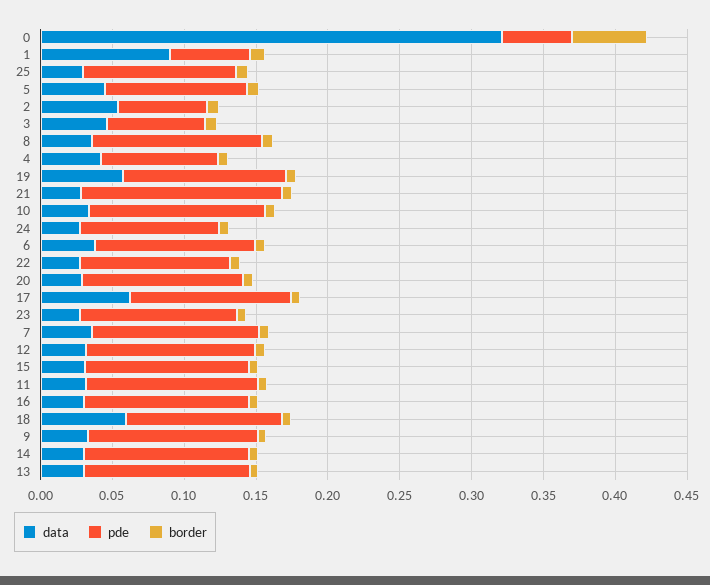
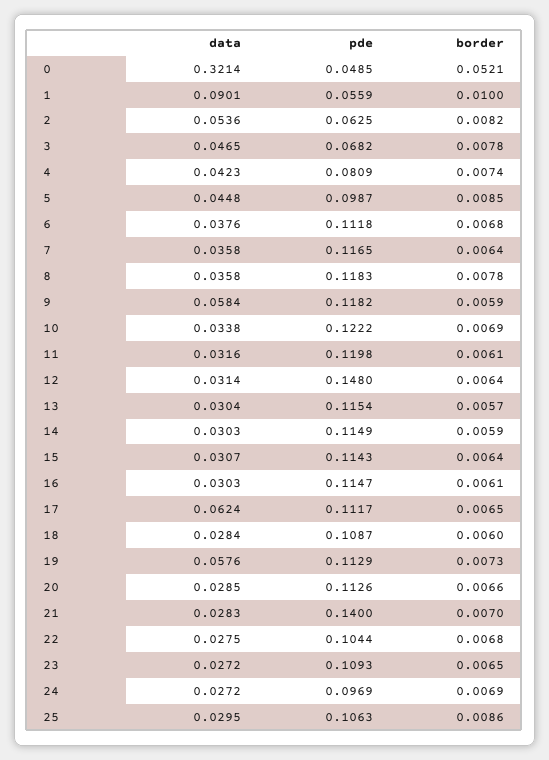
pde, 12: 0.12 -> 0.148
data, 18: 0.06 -> 0.0284
data, 9: 0.03 -> 0.0584

